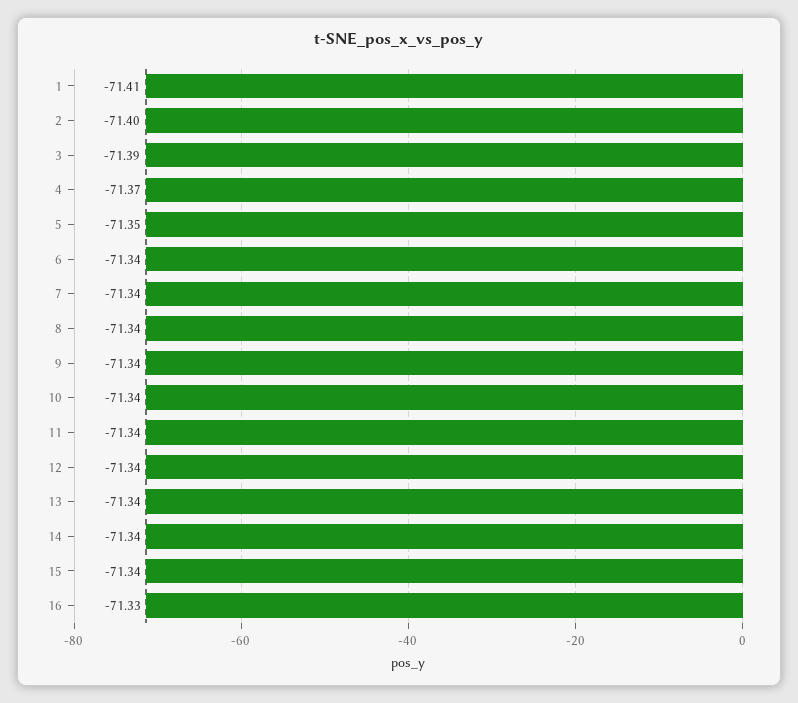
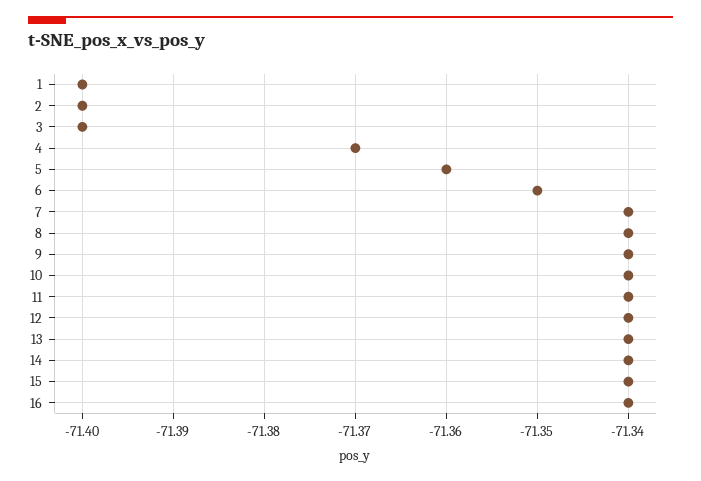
1: -71.41 -> -71.4
3: -71.39 -> -71.4
5: -71.35 -> -71.36
6: -71.34 -> -71.35
16: -71.33 -> -71.34

